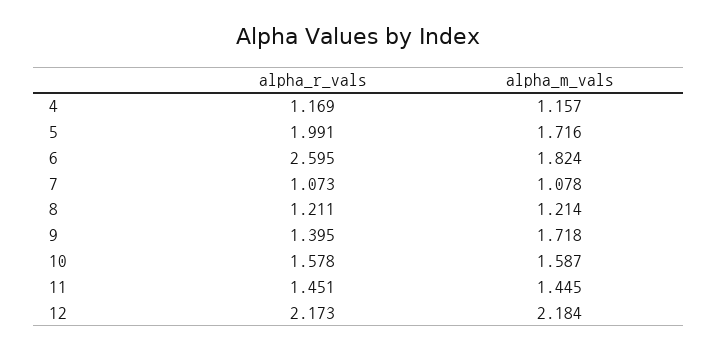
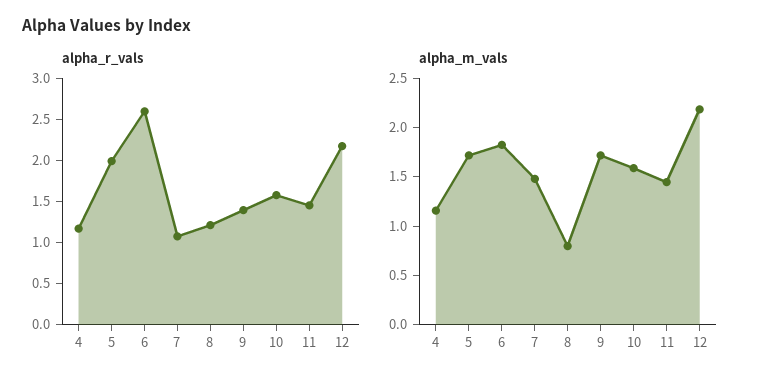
alpha_m_vals, 7: 1.078 -> 1.5
alpha_m_vals, 8: 1.214 -> 0.8

